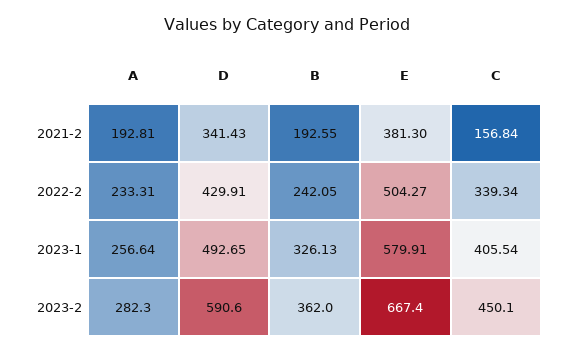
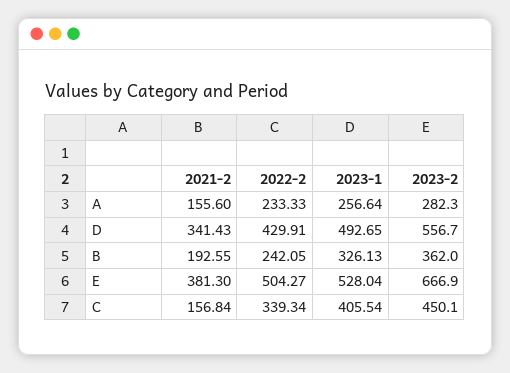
A, 2021-2: 192.81 -> 155.6
A, 2022-2: 233.31 -> 233.33
E, 2023-1: 579.91 -> 528.04
D, 2023-2: 590.6 -> 556.7
E, 2023-2: 667.4 -> 666.9

